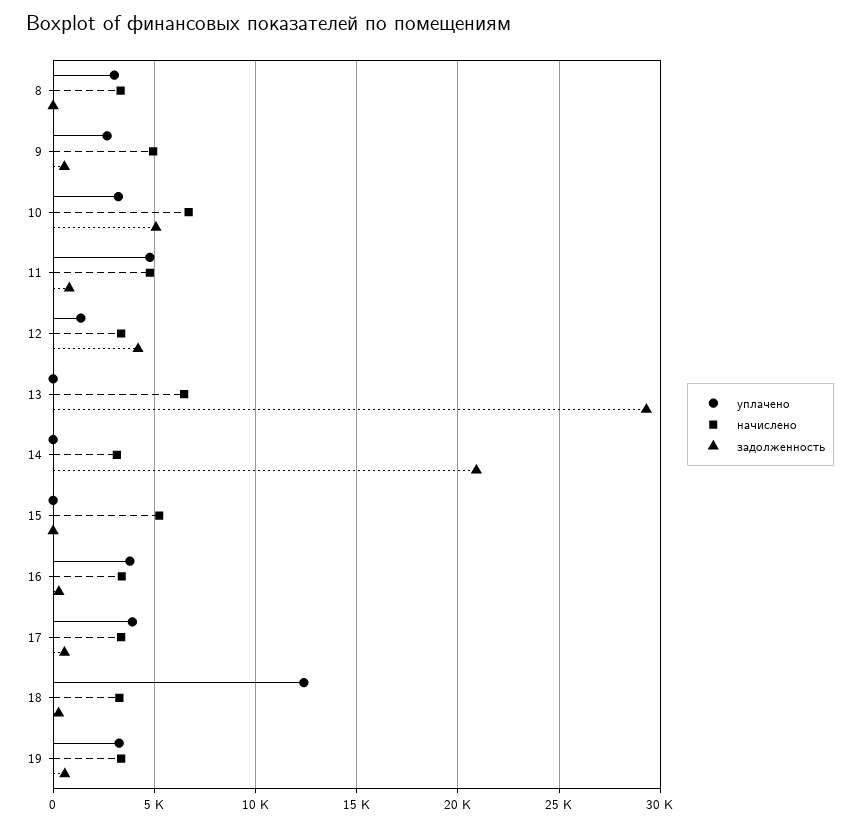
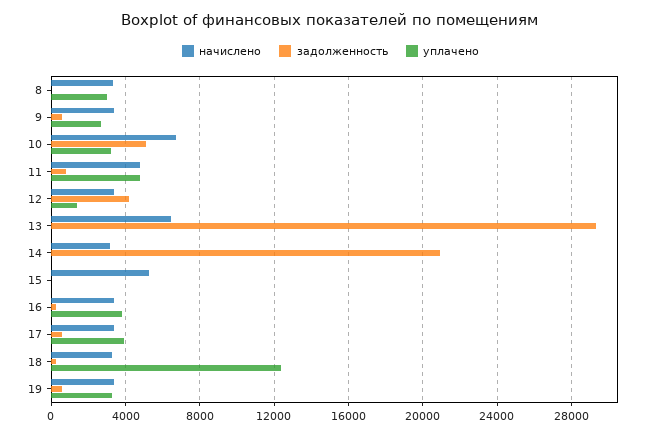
начислено, 9: 5000 -> 3500

